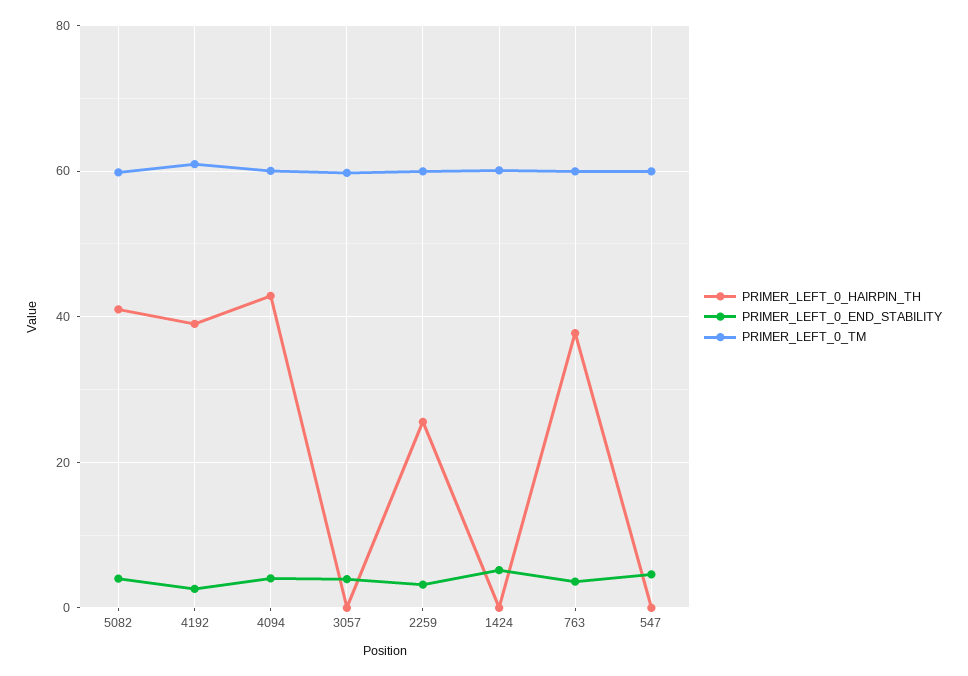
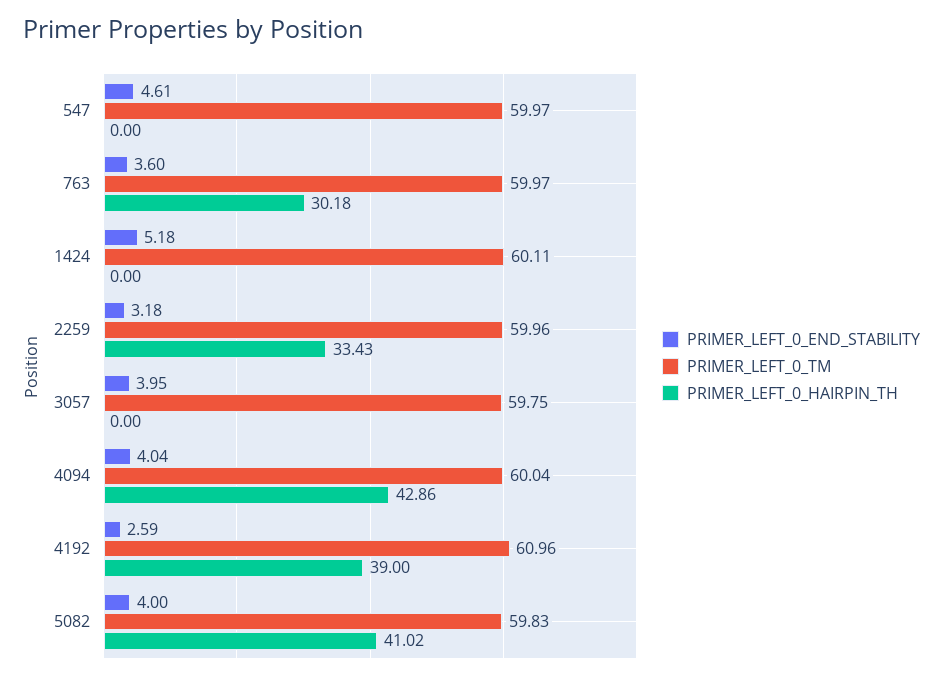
PRIMER_LEFT_0_HAIRPIN_TH, 2259: 26 -> 33.43
PRIMER_LEFT_0_HAIRPIN_TH, 763: 38 -> 30.18

